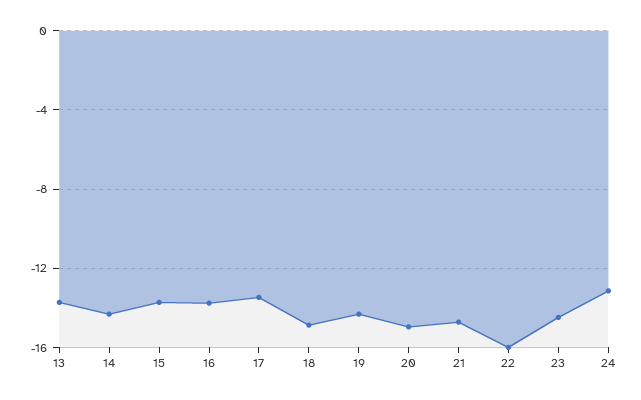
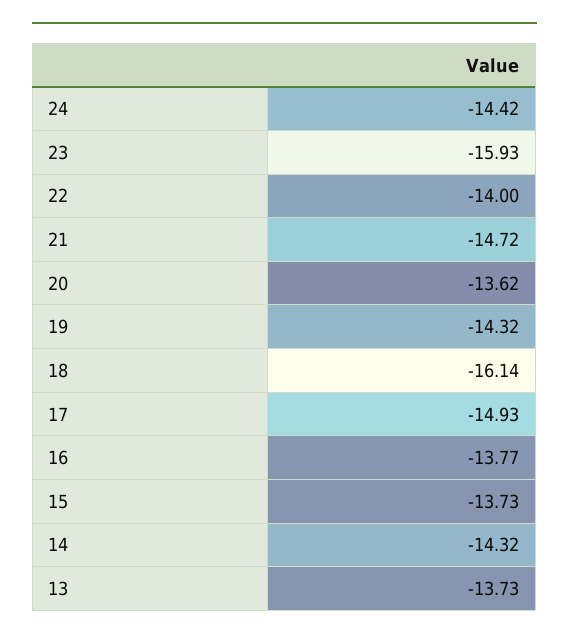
17: -13.5 -> -14.93
18: -15 -> -16.14
20: -15 -> -13.62
22: -16 -> -14
23: -14.5 -> -15.93
24: -13 -> -14.42

